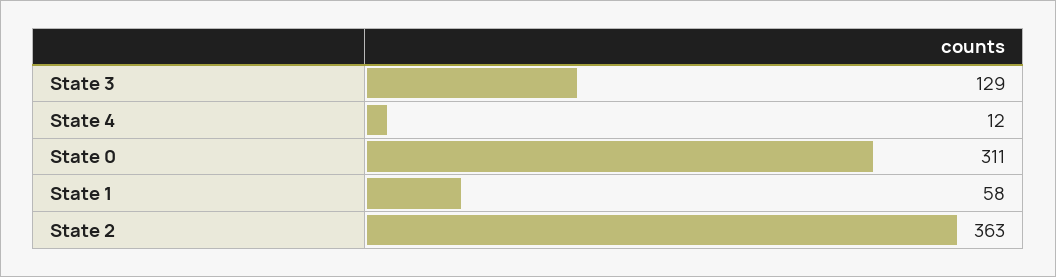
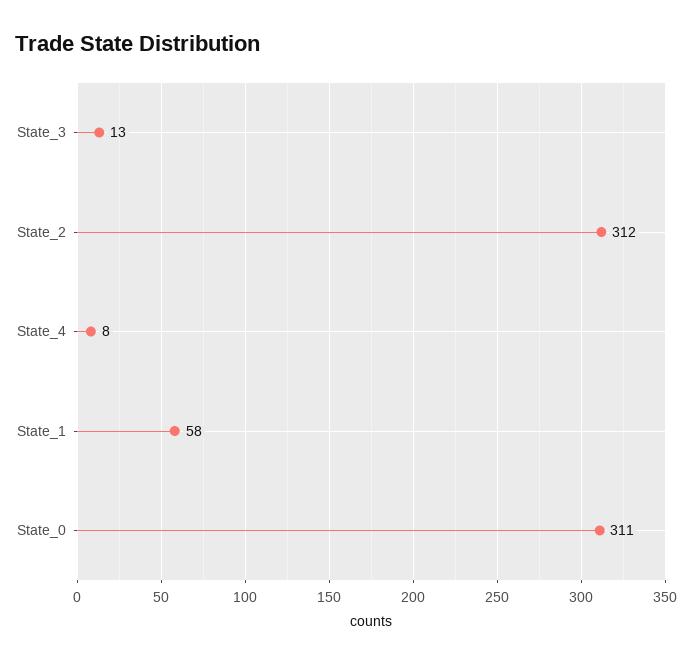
State 3: 129 -> 13
State 4: 12 -> 8
State 2: 363 -> 312

